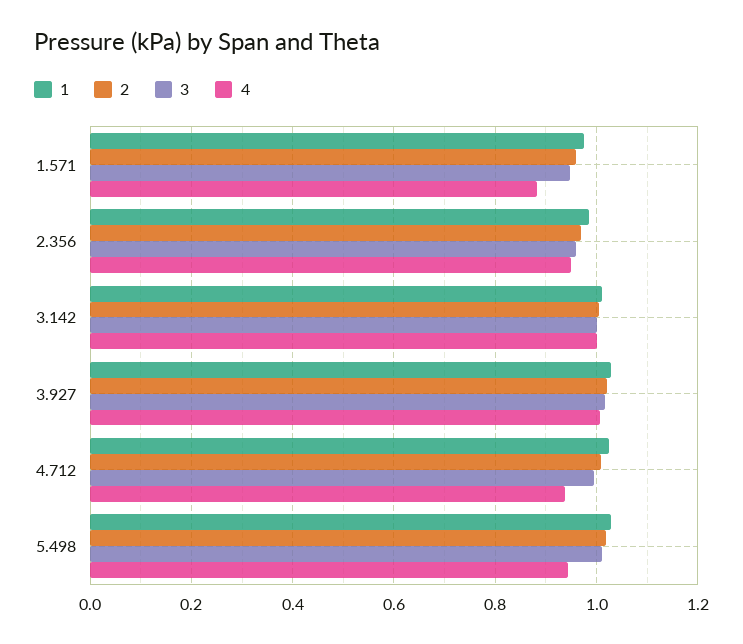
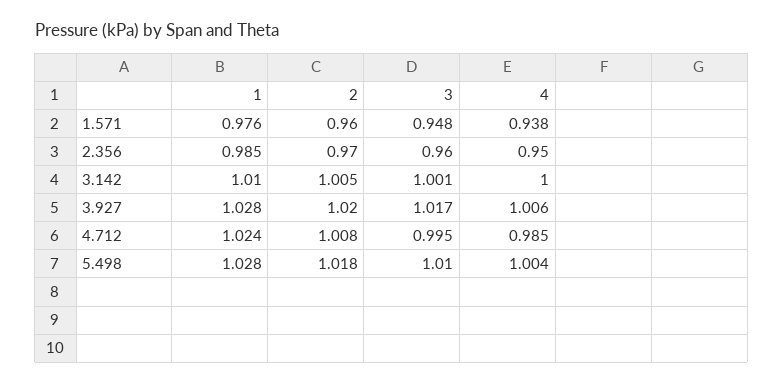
4, 1.571: 0.88 -> 0.938
4, 4.712: 0.94 -> 0.985
4, 5.498: 0.94 -> 1.004

